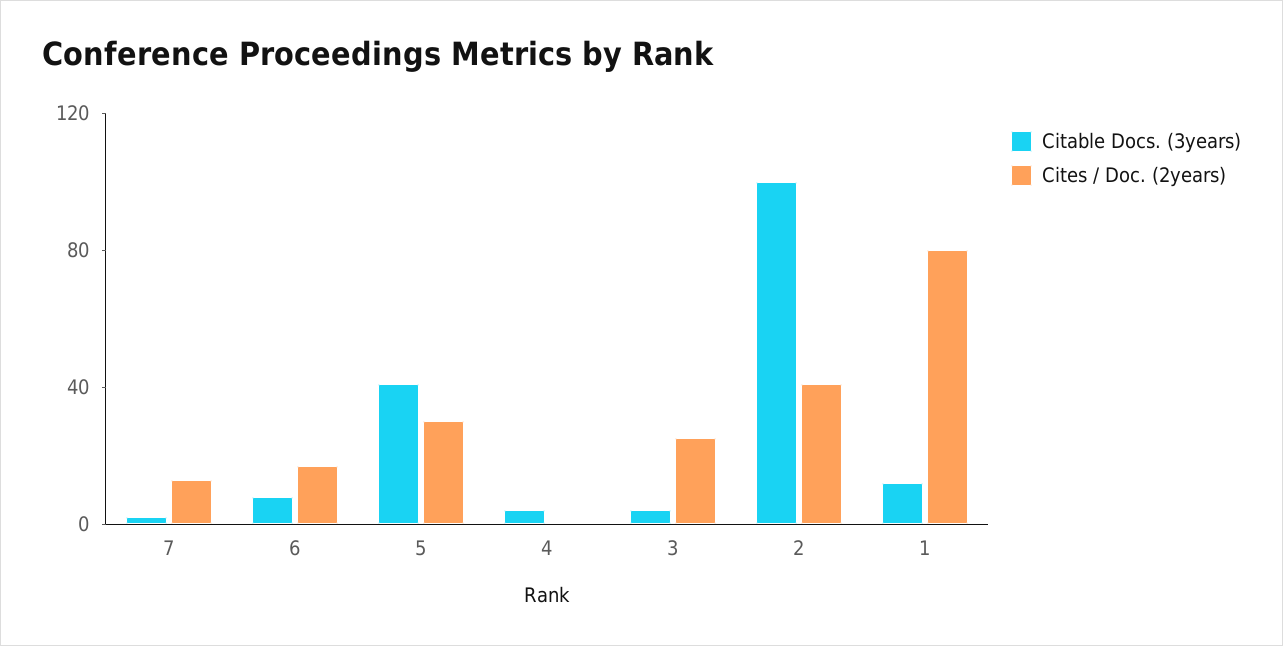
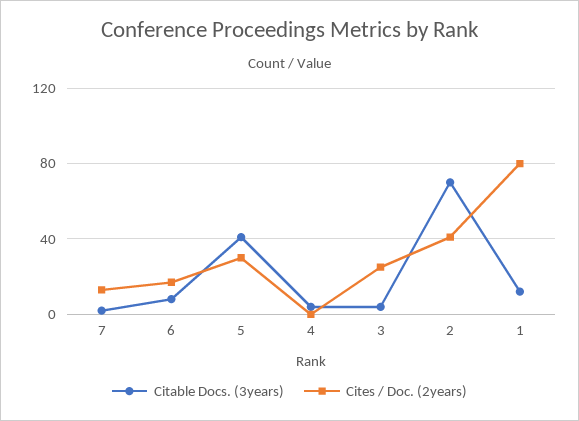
Citable Docs. (3years), 2: 100 -> 70

